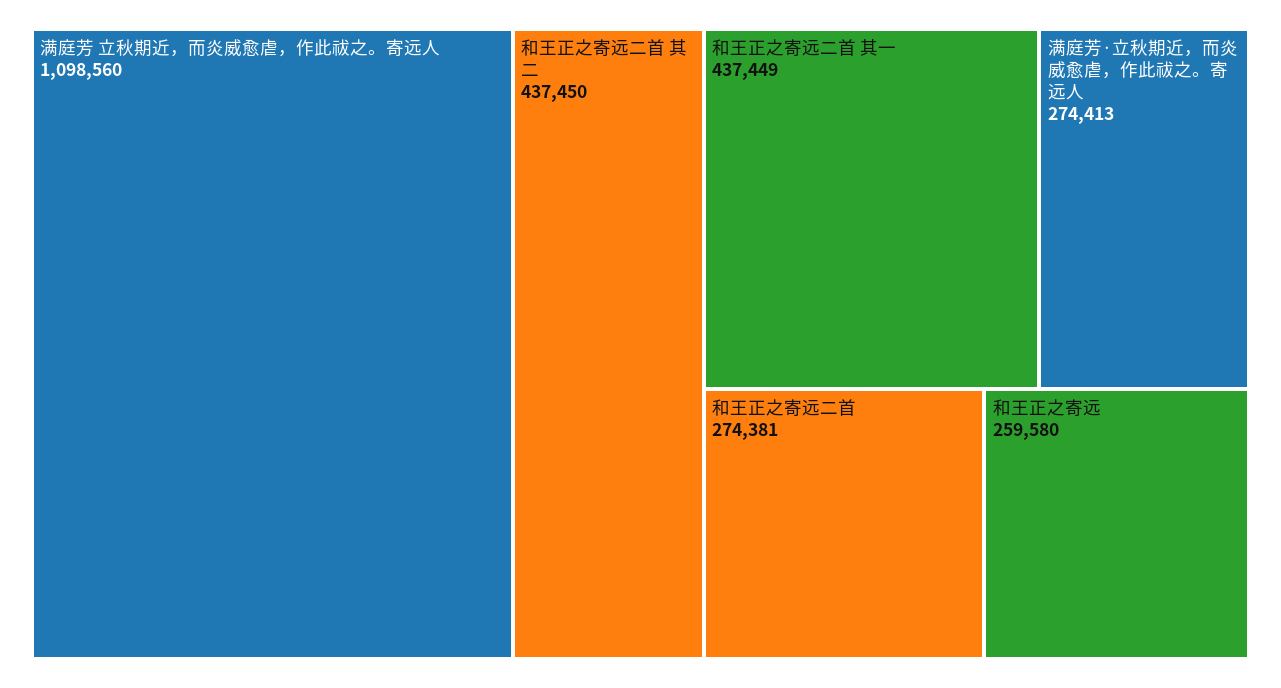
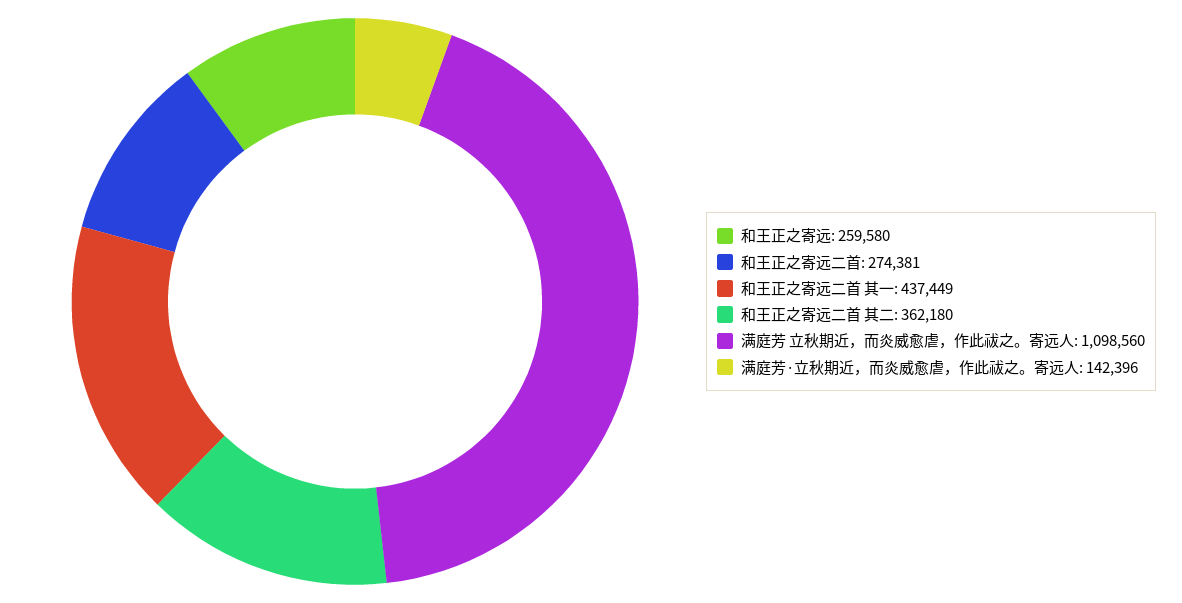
和王正之寄远二首 其二: 437450 -> 362180
满庭芳·立秋期近，而炎威愈虐，作此祓之。寄远人: 274413 -> 142396

